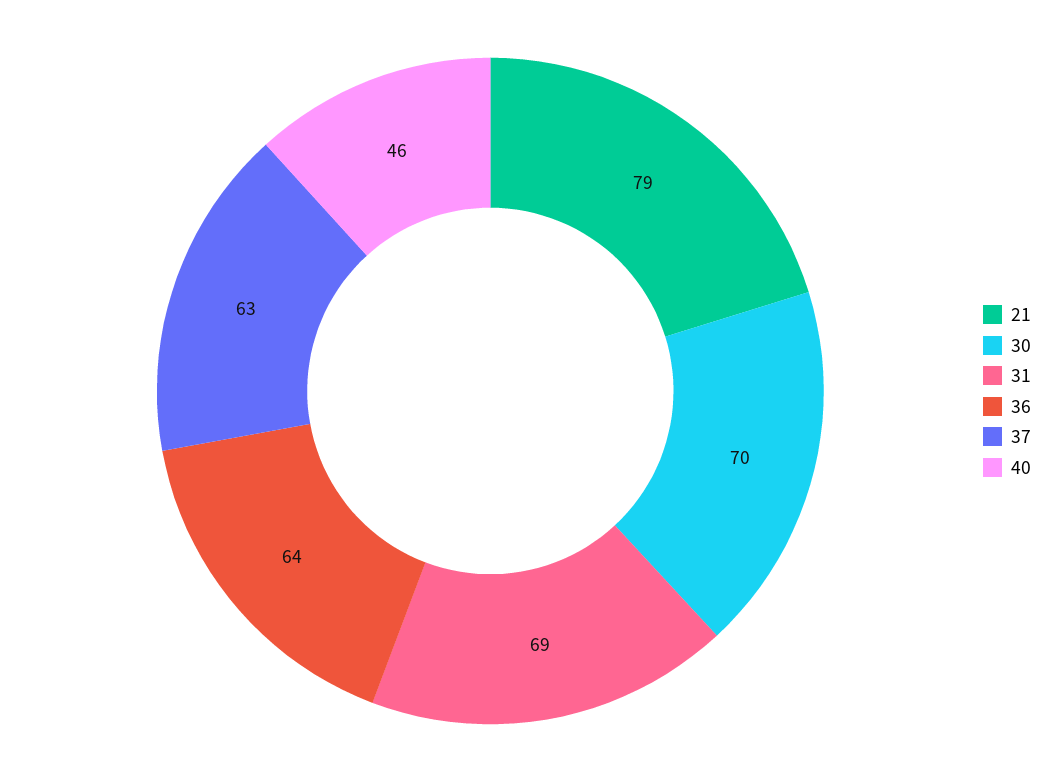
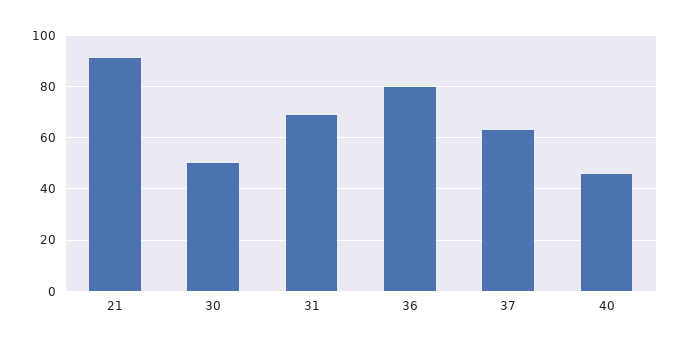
21: 79 -> 90
30: 70 -> 50
36: 64 -> 80

